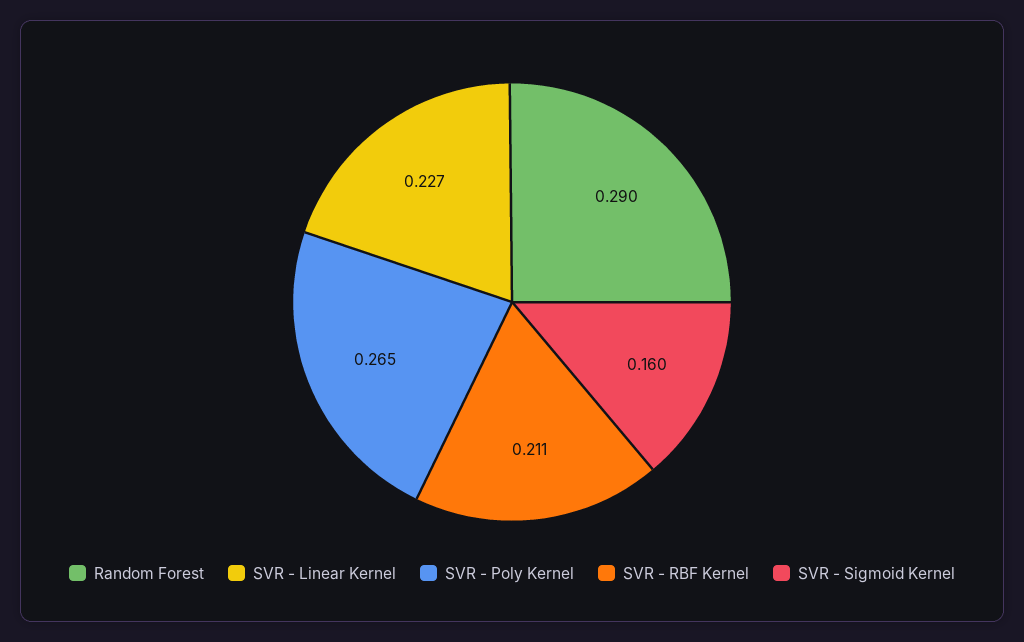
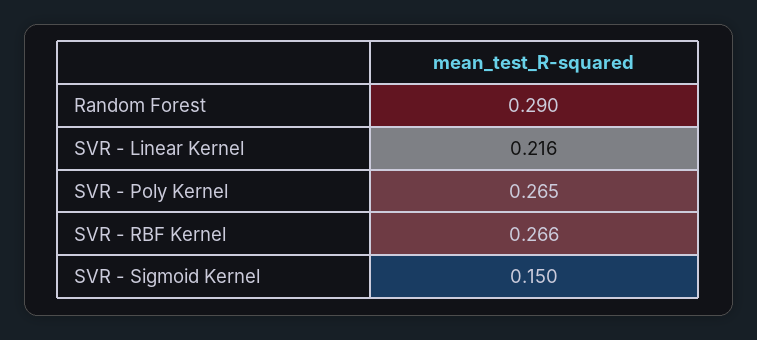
SVR - Linear Kernel: 0.227 -> 0.216
SVR - RBF Kernel: 0.211 -> 0.266
SVR - Sigmoid Kernel: 0.16 -> 0.15

